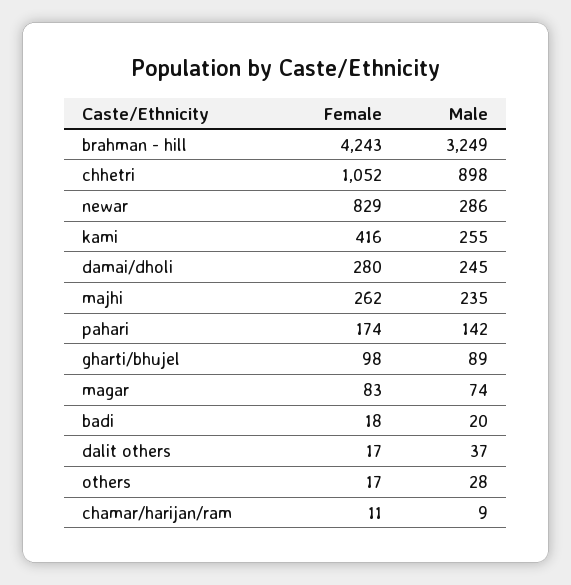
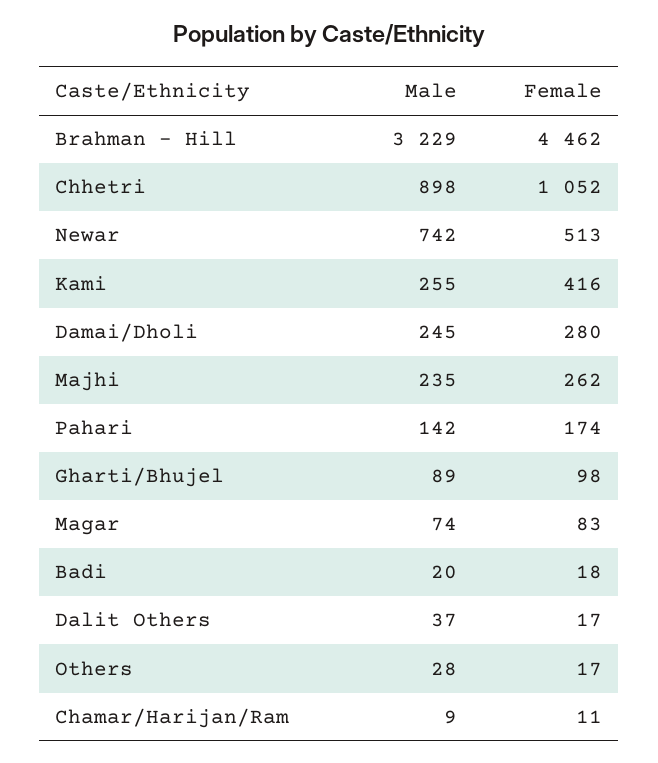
Female, brahman - hill: 4243 -> 4462
Male, brahman - hill: 3249 -> 3229
Female, newar: 829 -> 513
Male, newar: 286 -> 742

